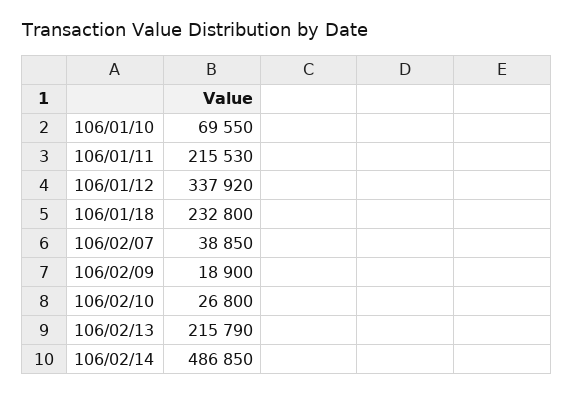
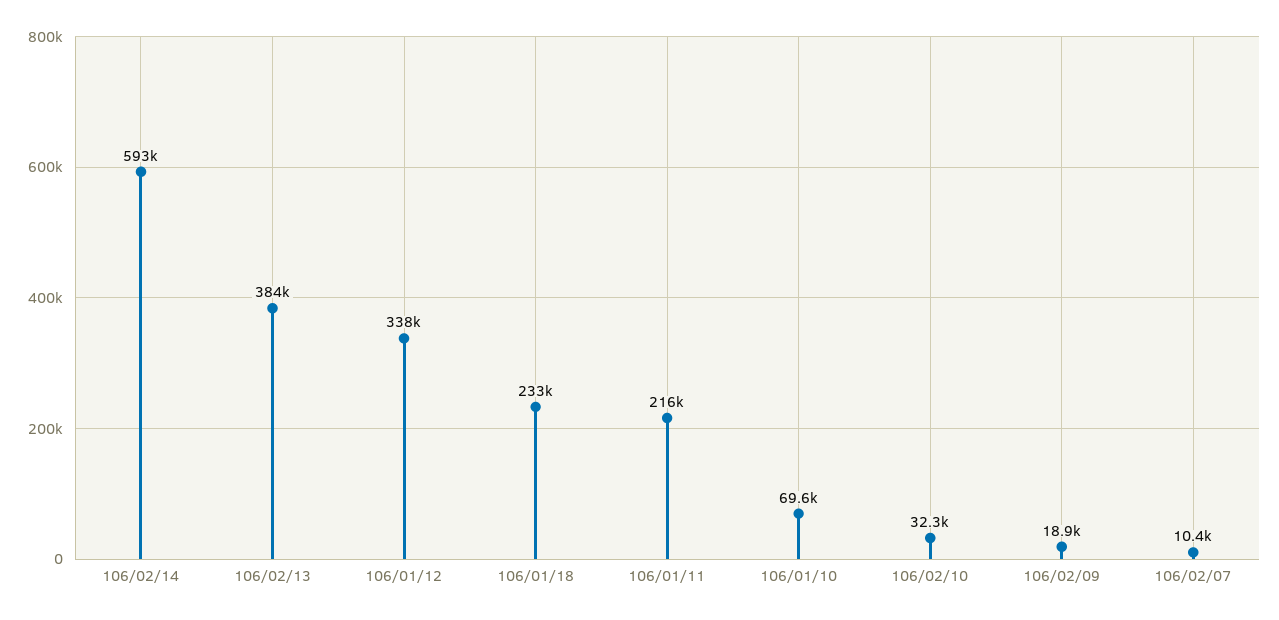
106/02/07: 38850 -> 10400
106/02/10: 26800 -> 32300
106/02/13: 215790 -> 384000
106/02/14: 486850 -> 593000

